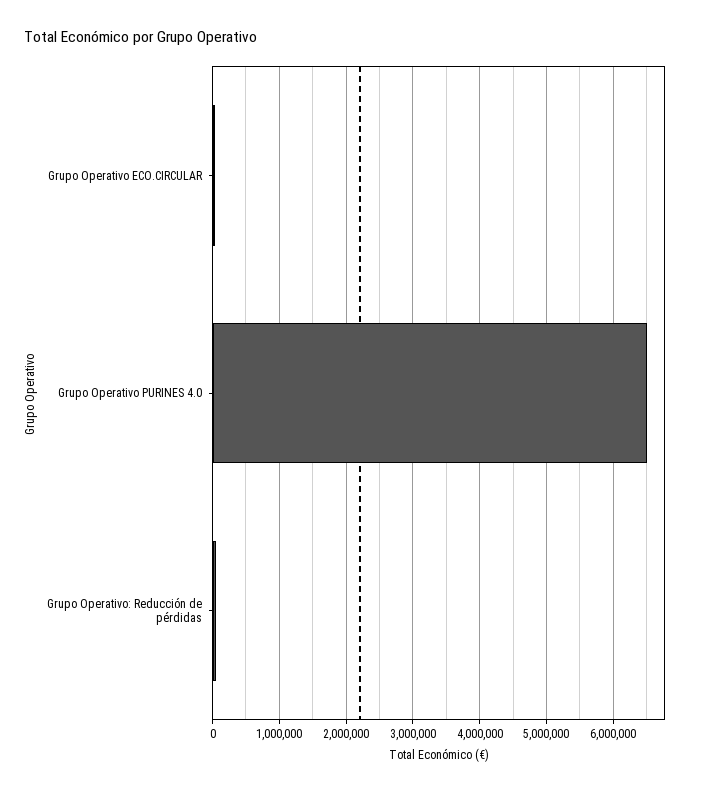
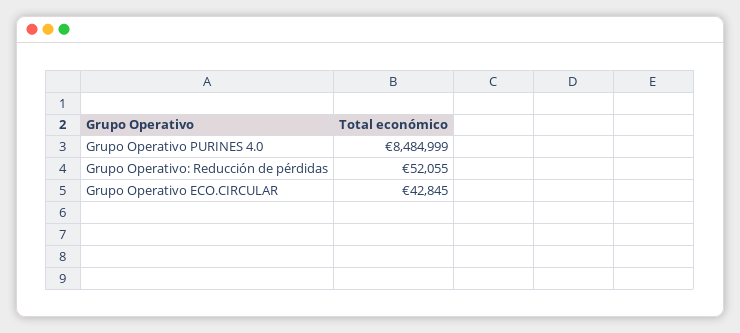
Grupo Operativo PURINES 4.0: 6500000 -> 8484999

